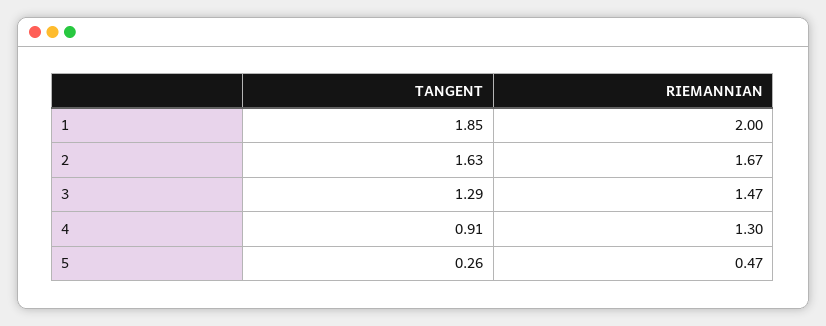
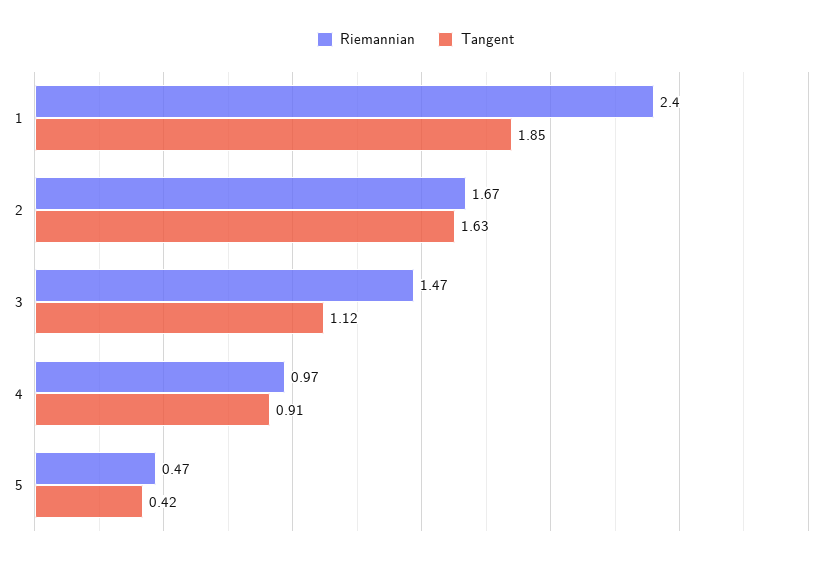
RIEMANNIAN, 1: 2 -> 2.4
TANGENT, 3: 1.29 -> 1.12
RIEMANNIAN, 4: 1.3 -> 0.97
TANGENT, 5: 0.26 -> 0.42

